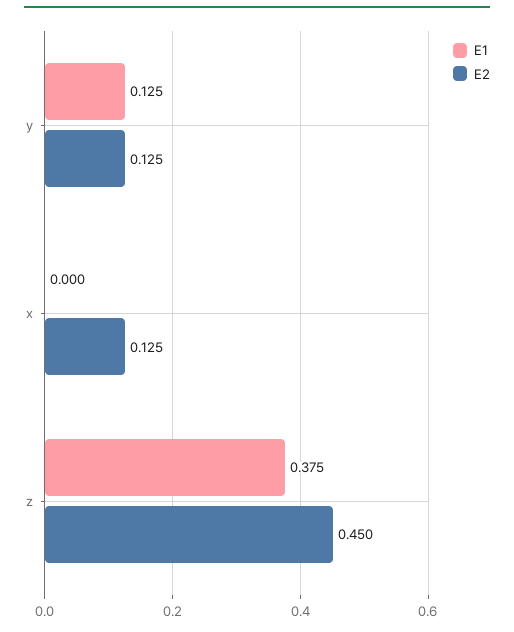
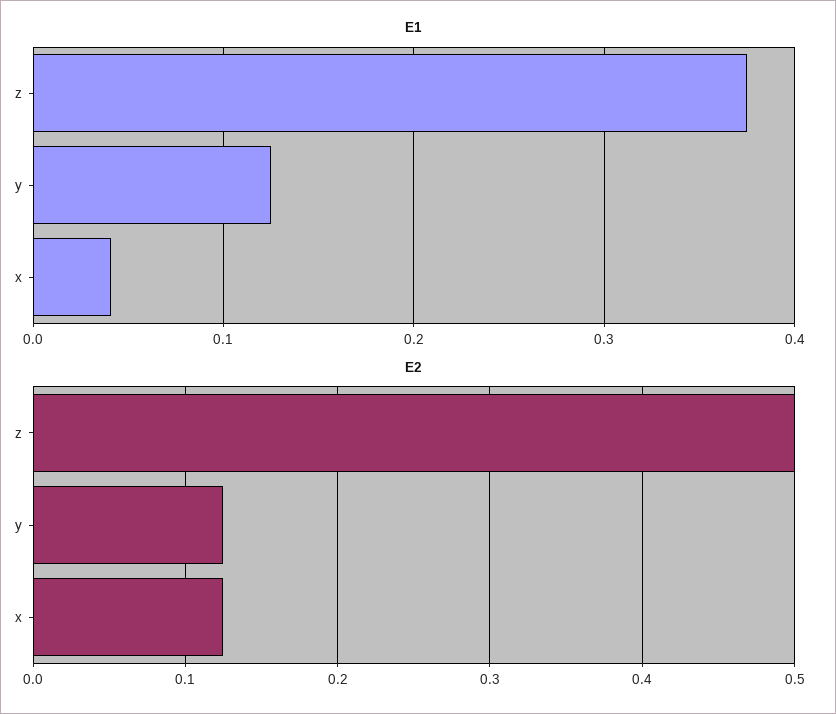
E1, x: 0 -> 0.04
E2, z: 0.45 -> 0.5

